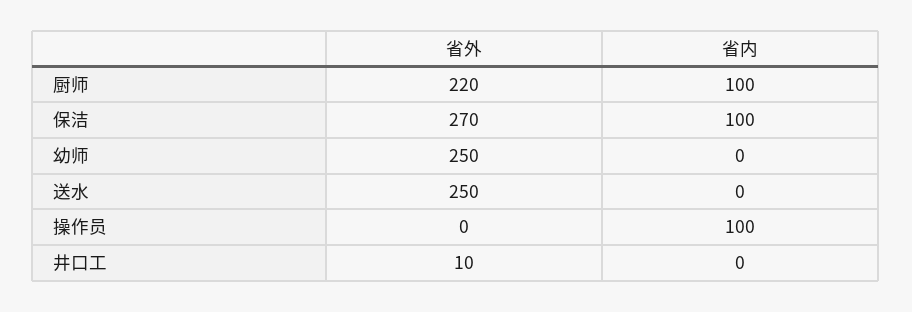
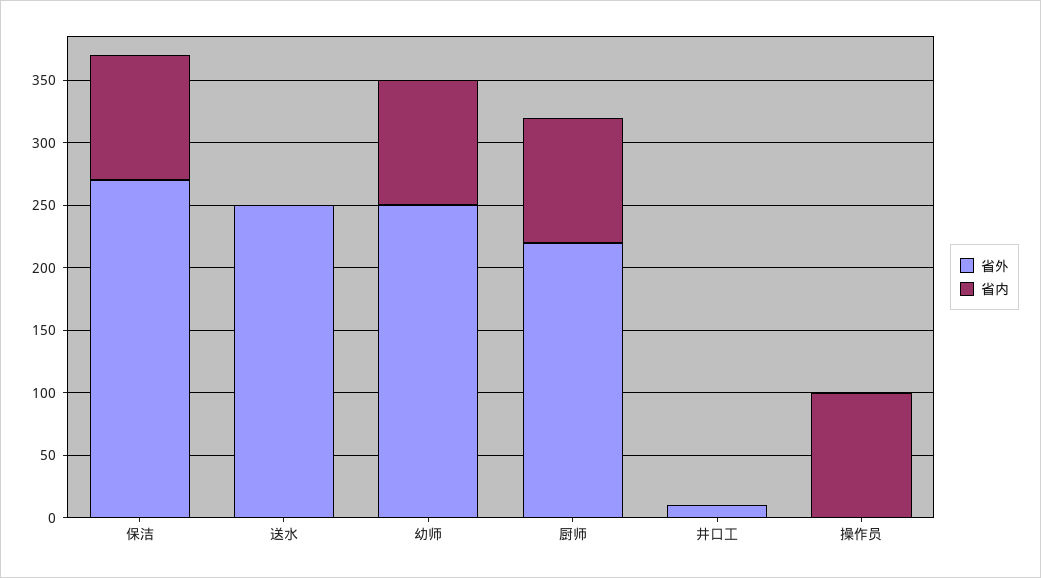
省内, 幼师: 0 -> 100

